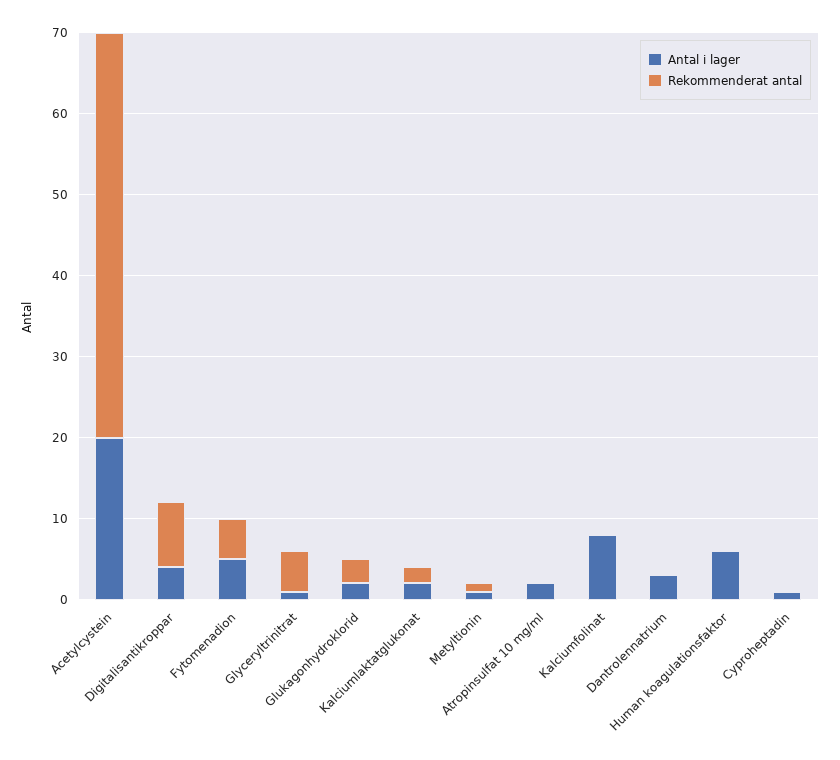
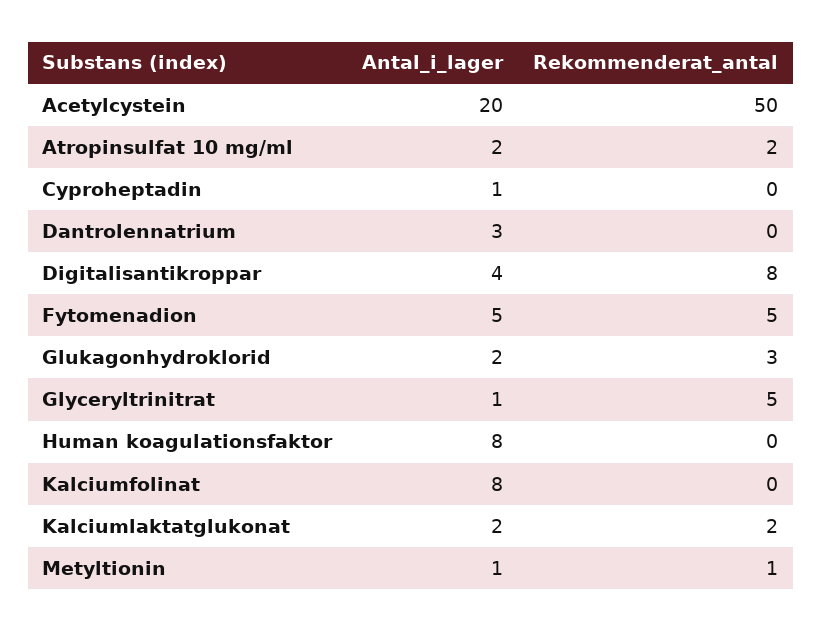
Rekommenderat antal, Atropinsulfat 10 mg/ml: 0 -> 2
Antal i lager, Human koagulationsfaktor: 6 -> 8

